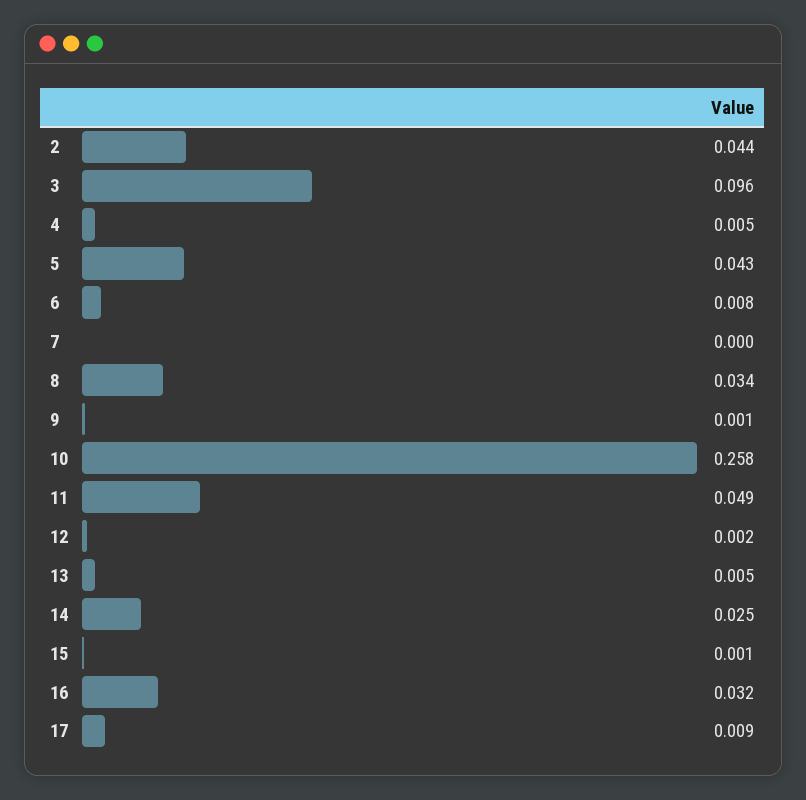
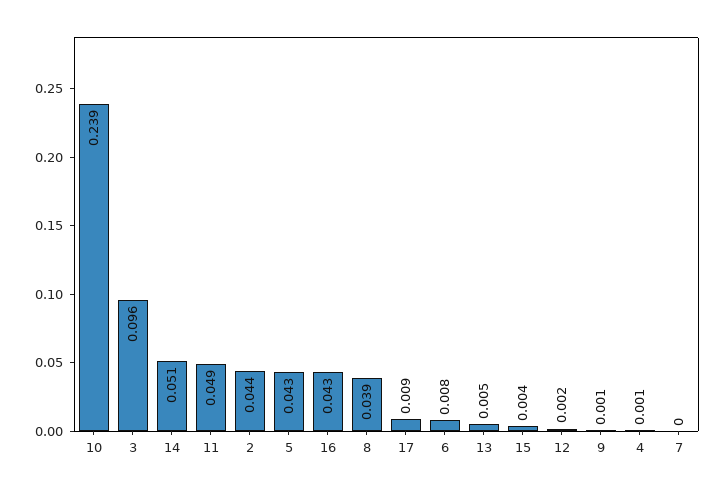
4: 0.005 -> 0.001
8: 0.034 -> 0.039
10: 0.258 -> 0.239
14: 0.025 -> 0.051
15: 0.001 -> 0.004
16: 0.032 -> 0.043

